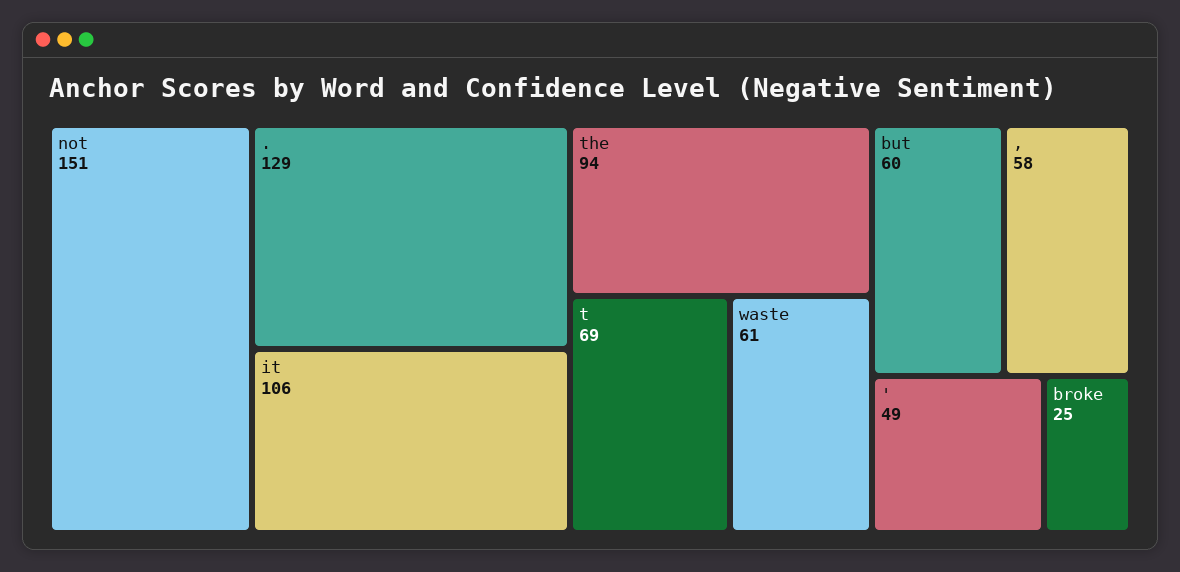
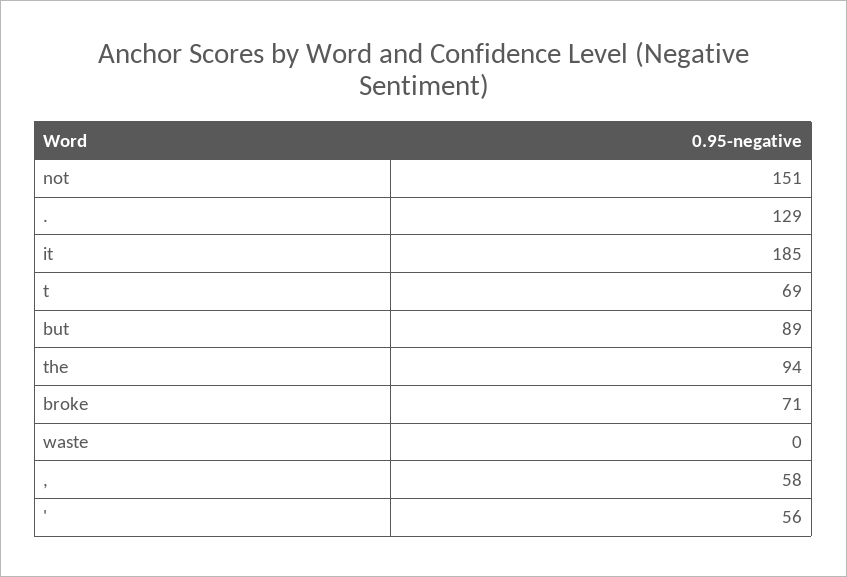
it: 106 -> 185
waste: 61 -> 0
but: 60 -> 89
': 49 -> 56
broke: 25 -> 71

